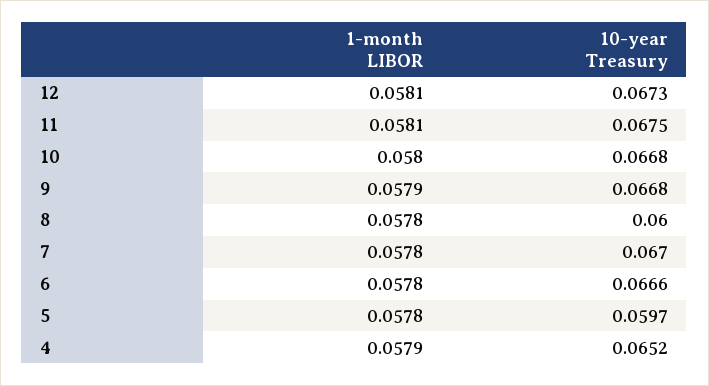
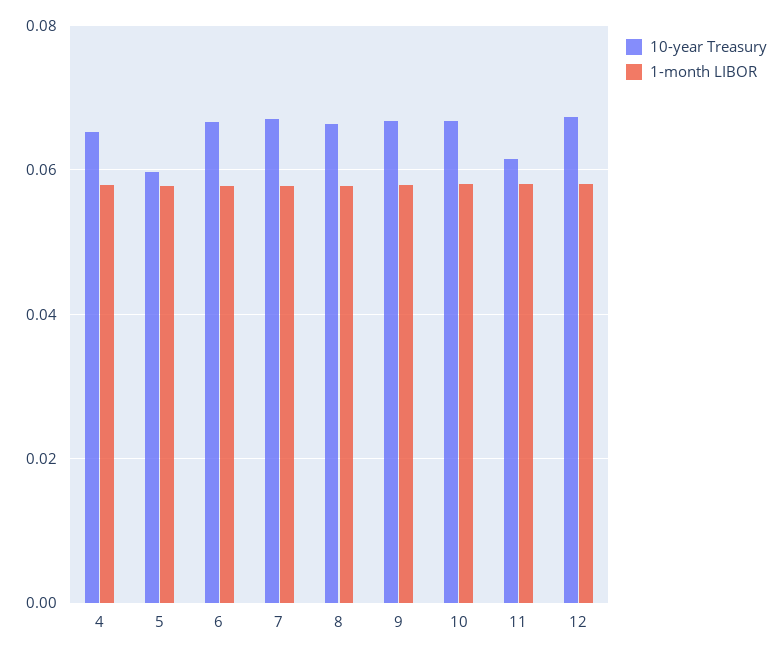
10-year Treasury, 11: 0.0675 -> 0.062
10-year Treasury, 8: 0.06 -> 0.066

